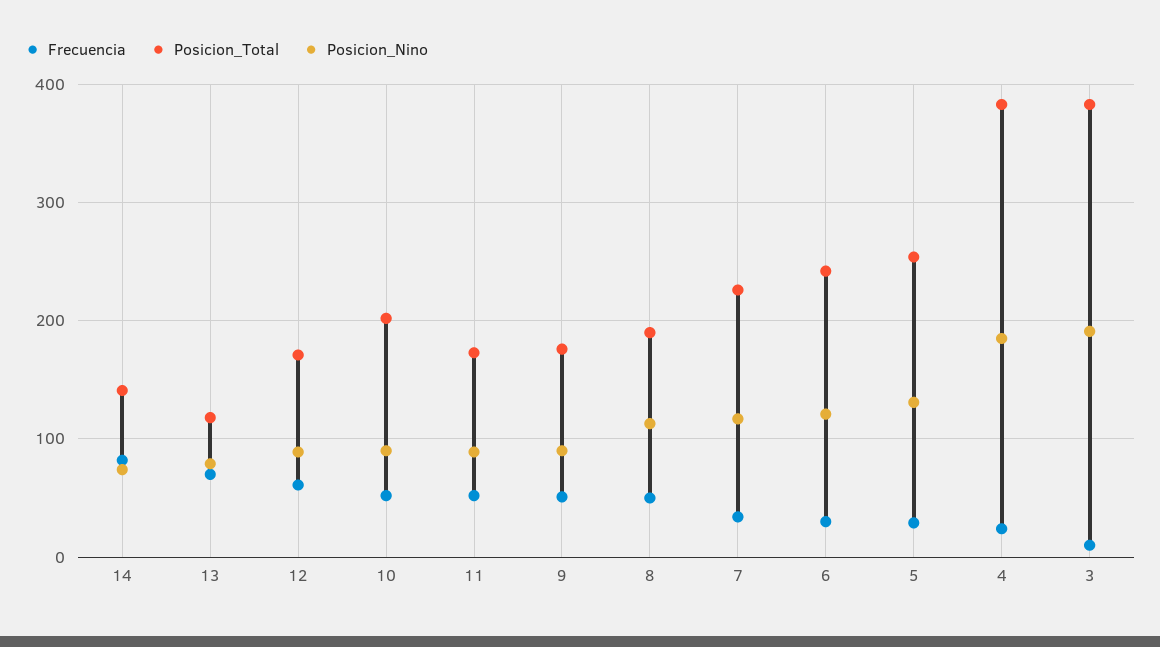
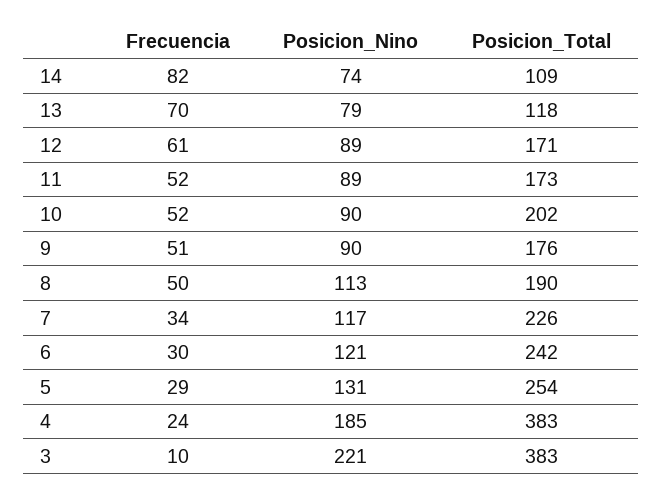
Posicion_Total, 14: 140 -> 109
Posicion_Nino, 3: 190 -> 221

